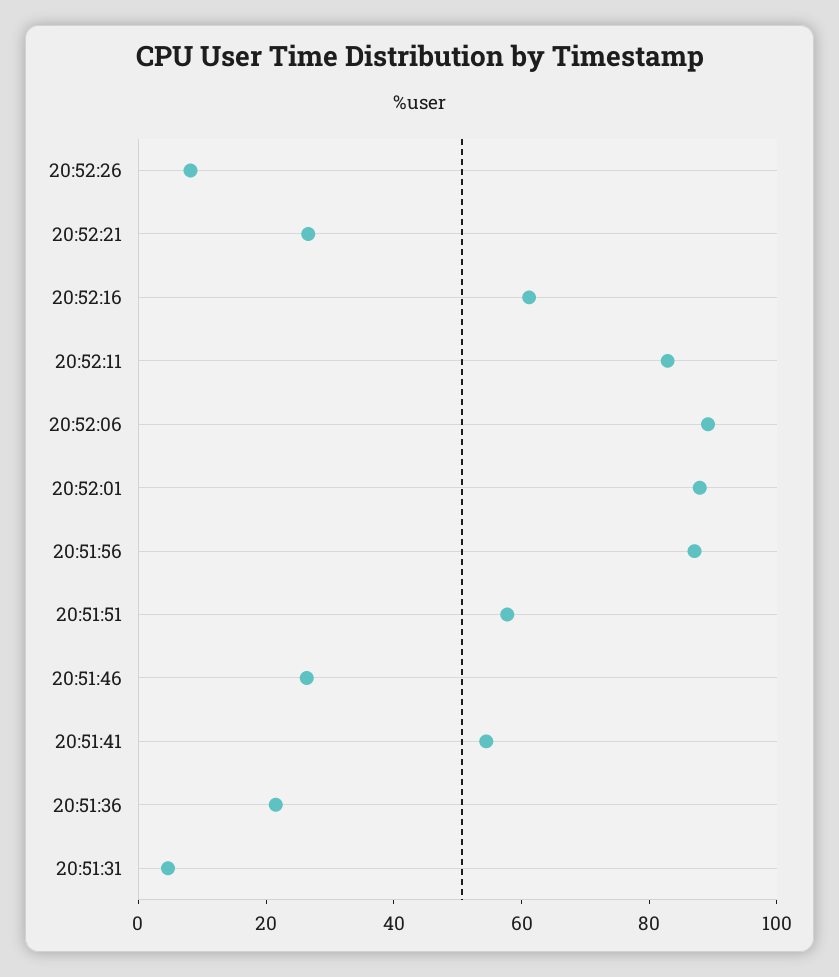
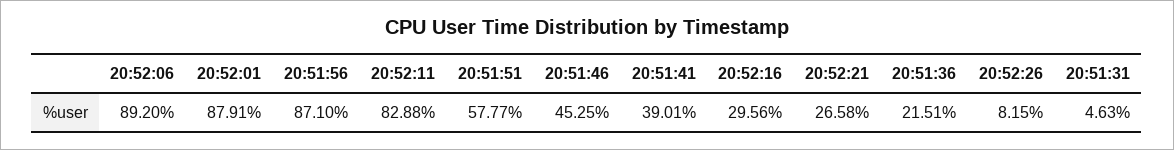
20:52:16: 60 -> 29.56
20:51:46: 25 -> 45.25
20:51:41: 55 -> 39.01

